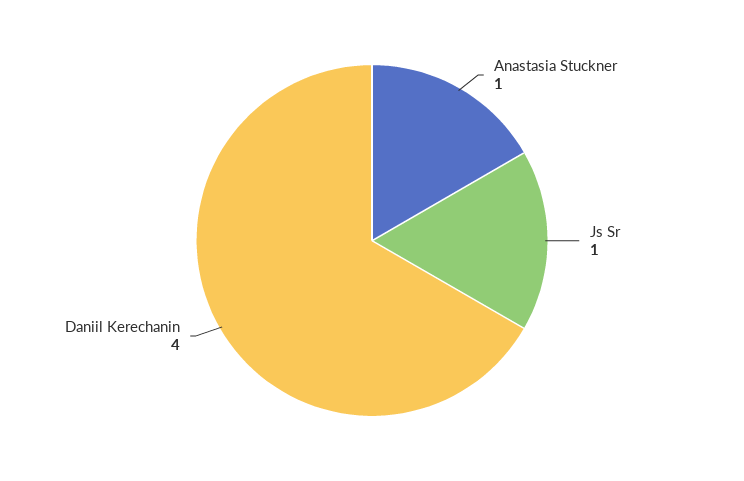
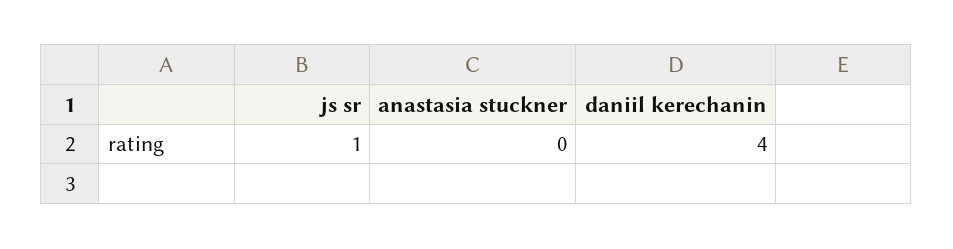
Anastasia Stuckner: 1 -> 0

